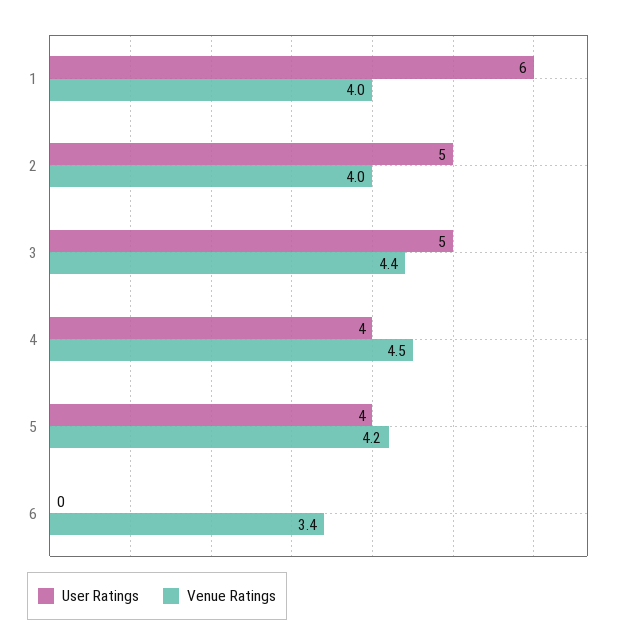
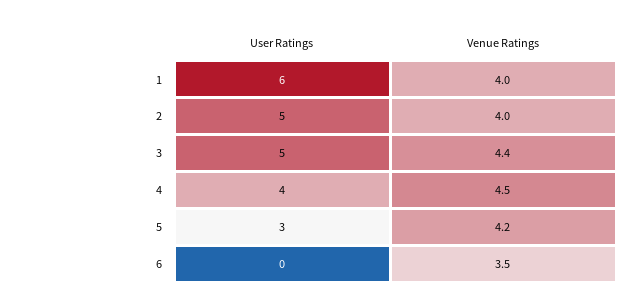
User Ratings, 5: 4 -> 3
Venue Ratings, 6: 3.4 -> 3.5

